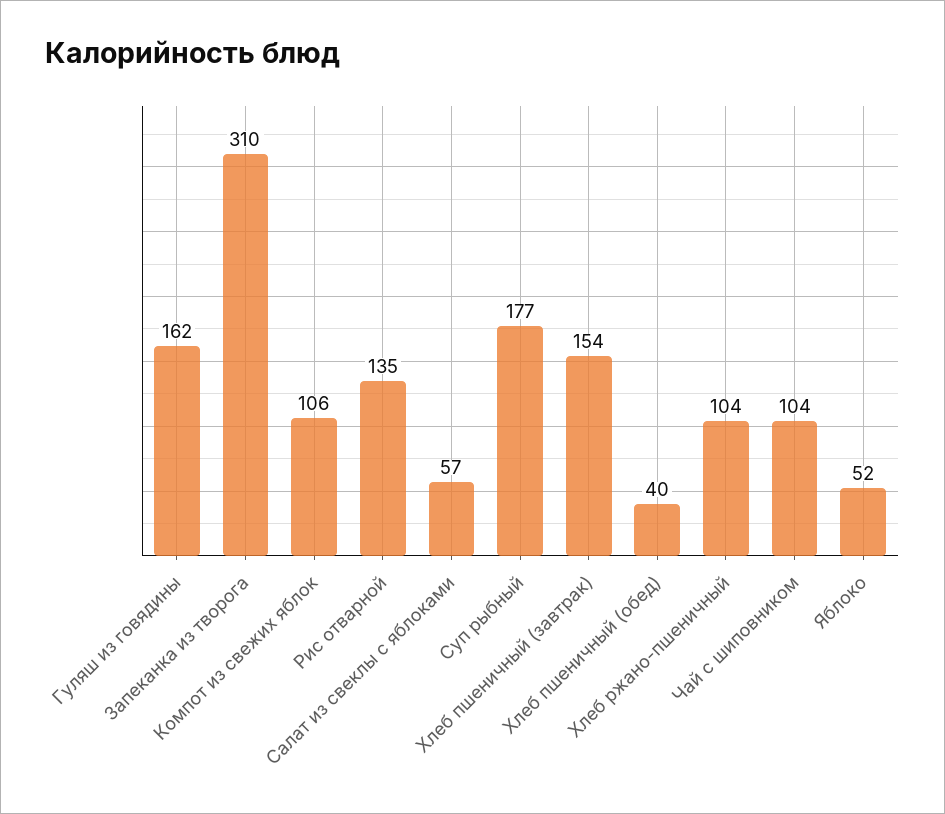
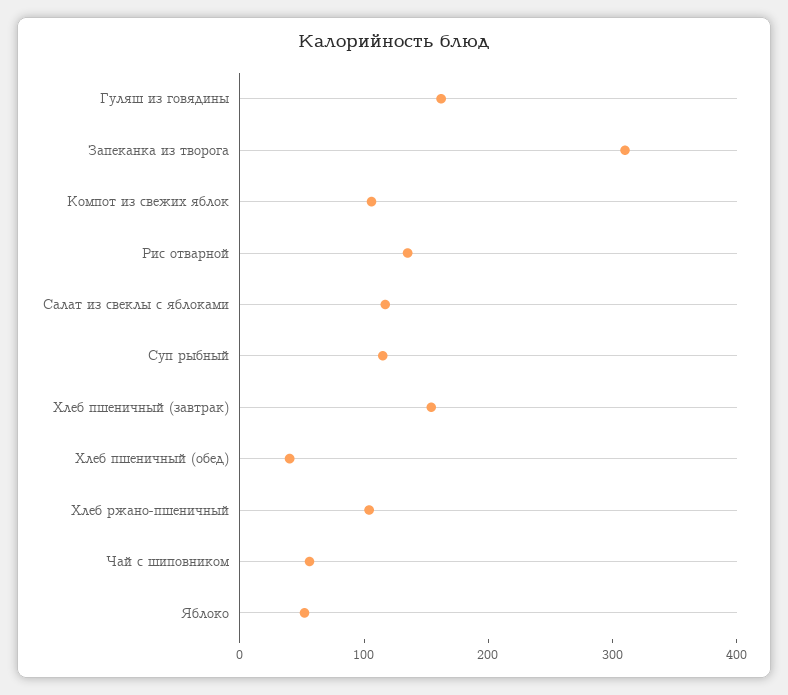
Салат из свеклы с яблоками: 57 -> 120
Суп рыбный: 177 -> 120
Чай с шиповником: 104 -> 60

